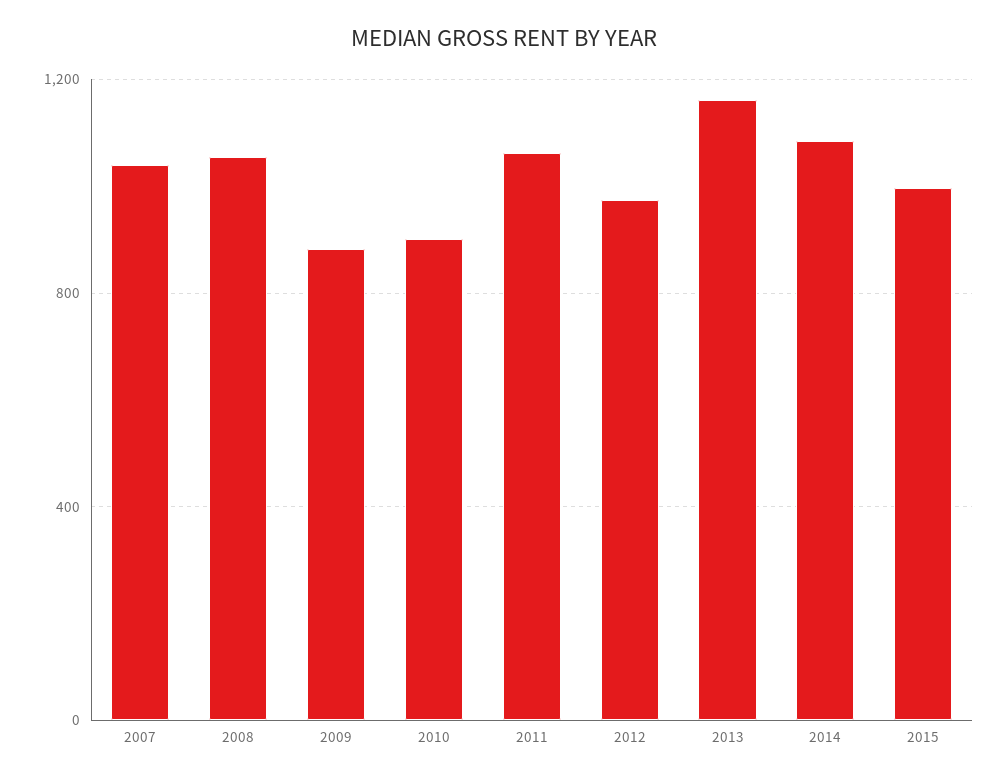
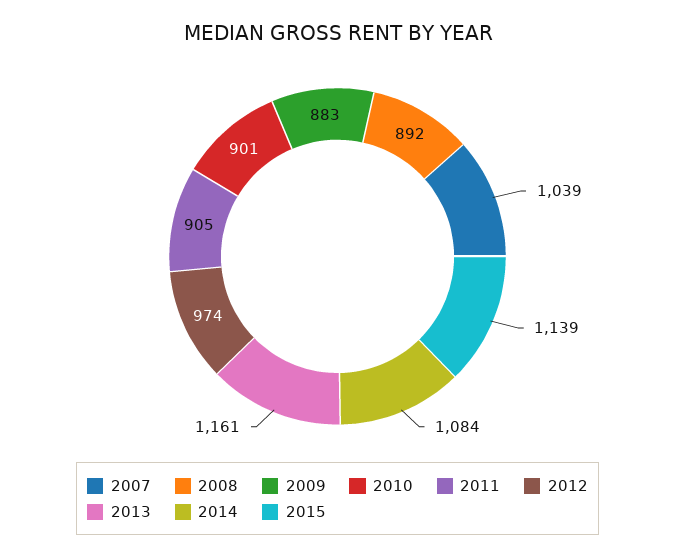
2008: 1050 -> 892
2011: 1050 -> 905
2015: 1000 -> 1139

